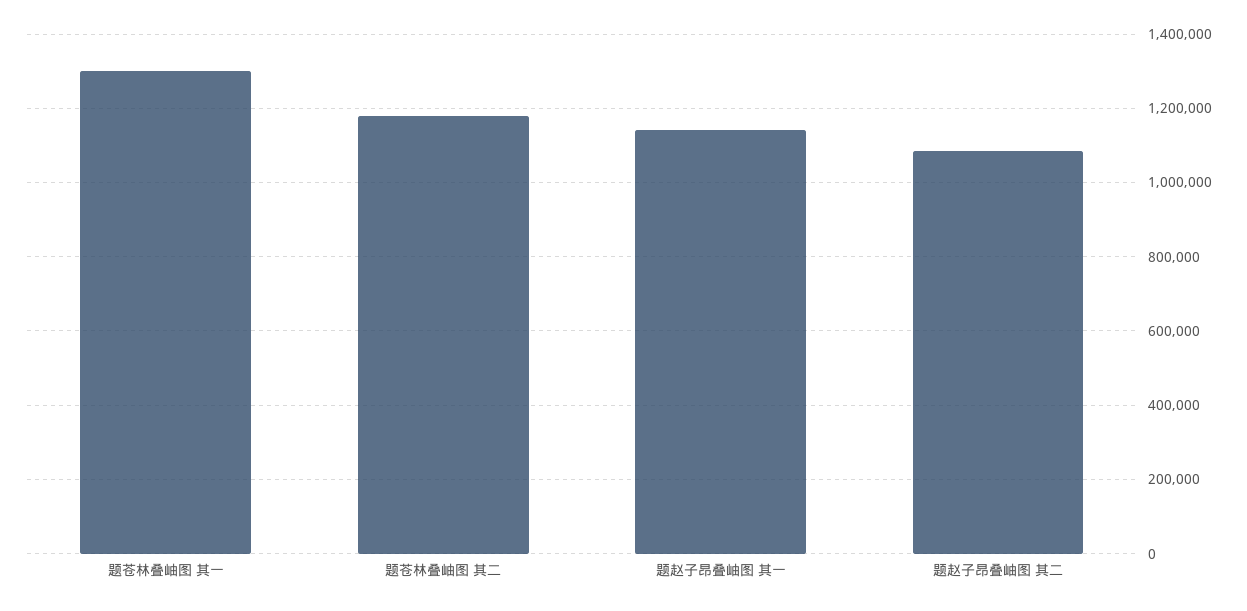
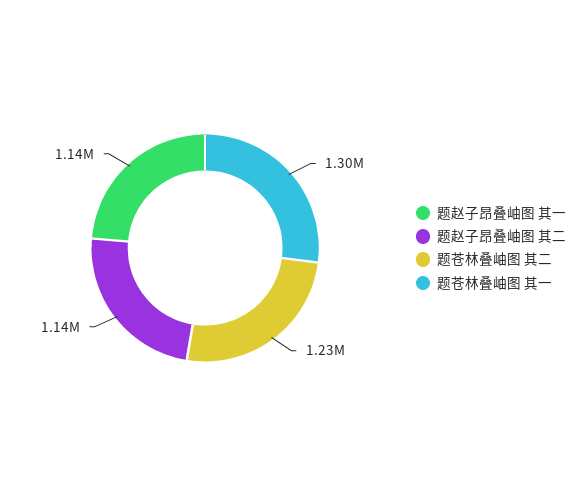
题苍林叠岫图 其二: 1180000 -> 1230000
题赵子昂叠岫图 其二: 1080000 -> 1140000

